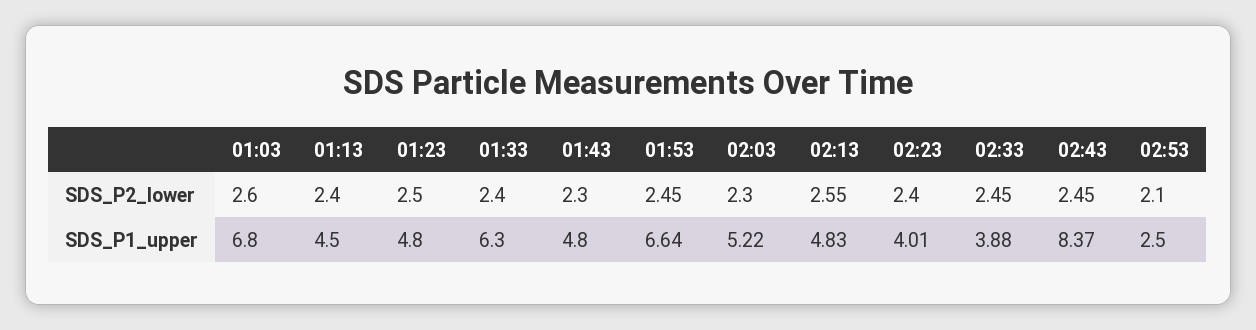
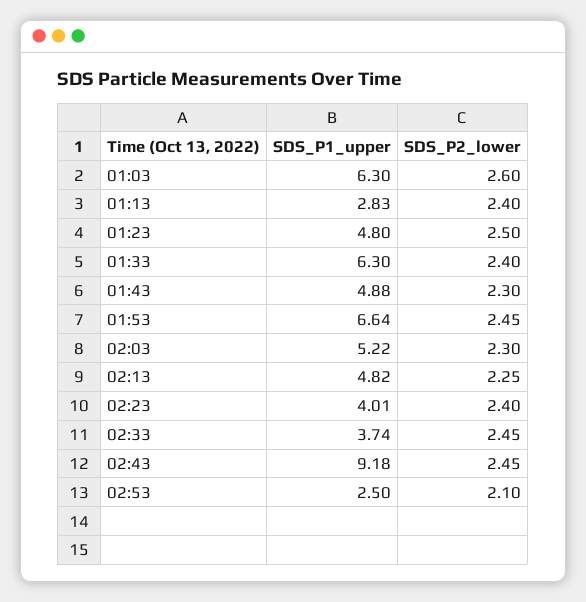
02:13, SDS_P2_lower: 2.55 -> 2.25
01:03, SDS_P1_upper: 6.8 -> 6.3
01:13, SDS_P1_upper: 4.5 -> 2.83
01:43, SDS_P1_upper: 4.8 -> 4.88
02:13, SDS_P1_upper: 4.83 -> 4.82
02:33, SDS_P1_upper: 3.88 -> 3.74
02:43, SDS_P1_upper: 8.37 -> 9.18

